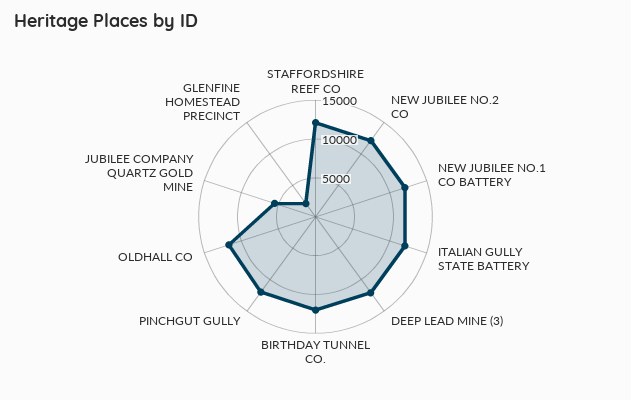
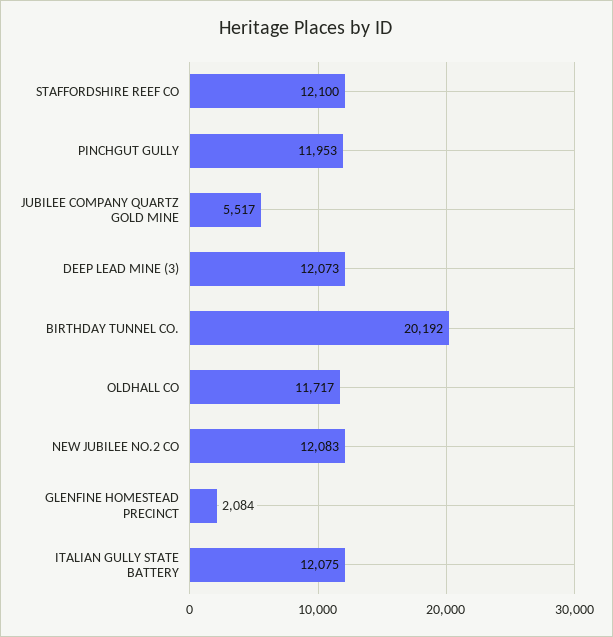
NEW JUBILEE NO.1 CO BATTERY: 12500 -> none
BIRTHDAY TUNNEL CO.: 12500 -> 20192

